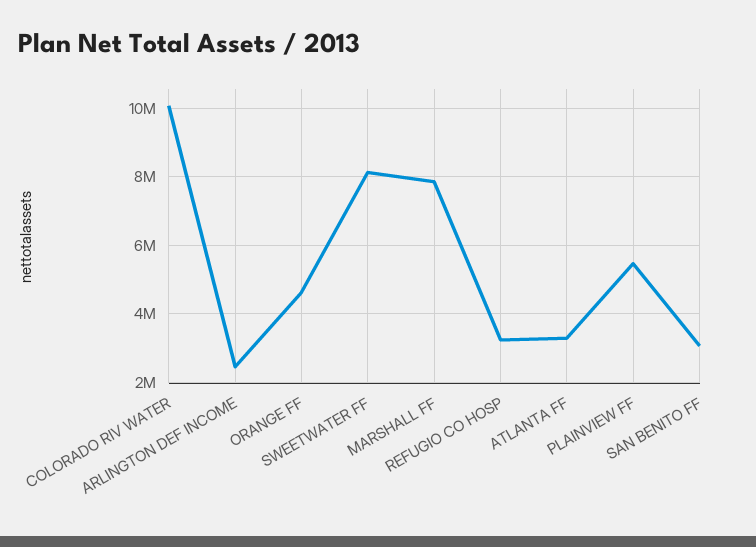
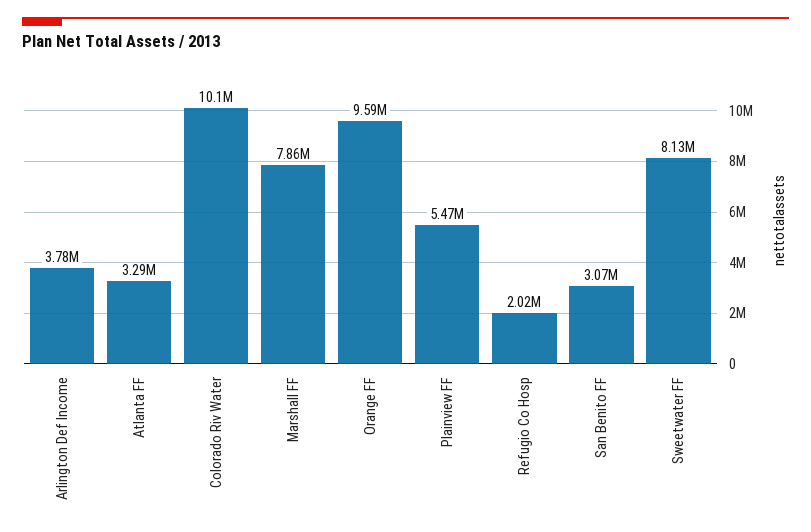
ARLINGTON DEF INCOME: 2400000 -> 3780000
ORANGE FF: 4600000 -> 9590000
REFUGIO CO HOSP: 3200000 -> 2020000

